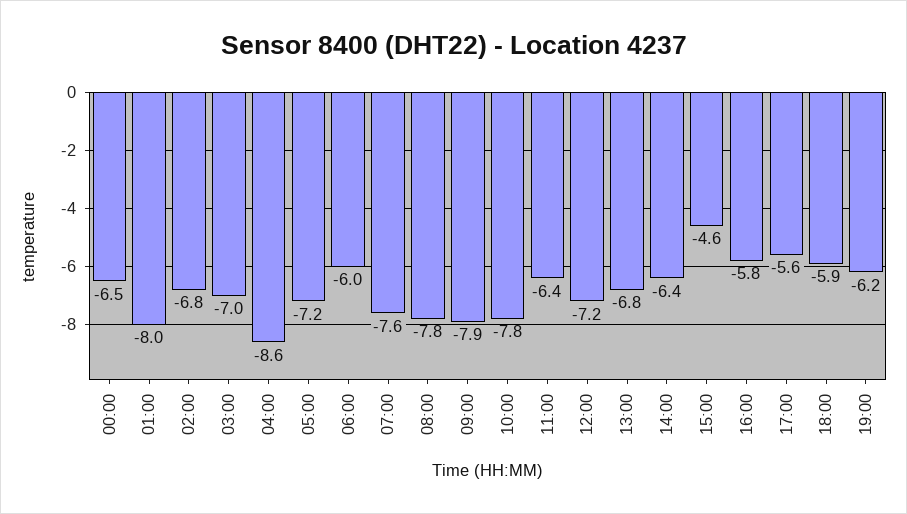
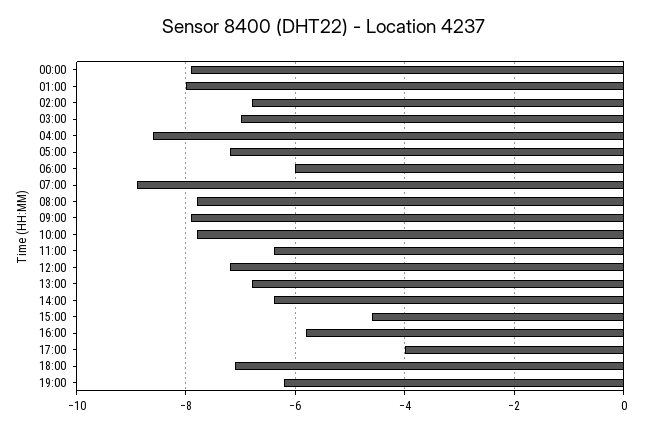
00:00: -6.5 -> -8
07:00: -7.6 -> -9
17:00: -5.6 -> -4
18:00: -5.9 -> -7

